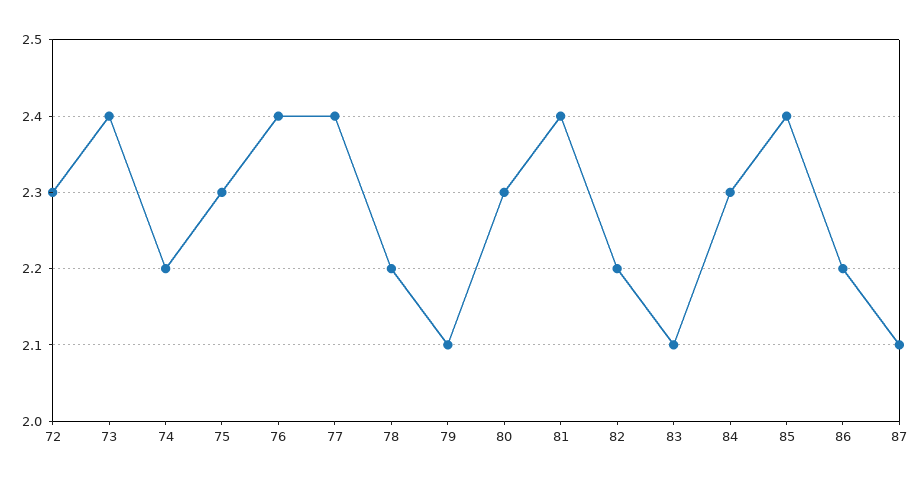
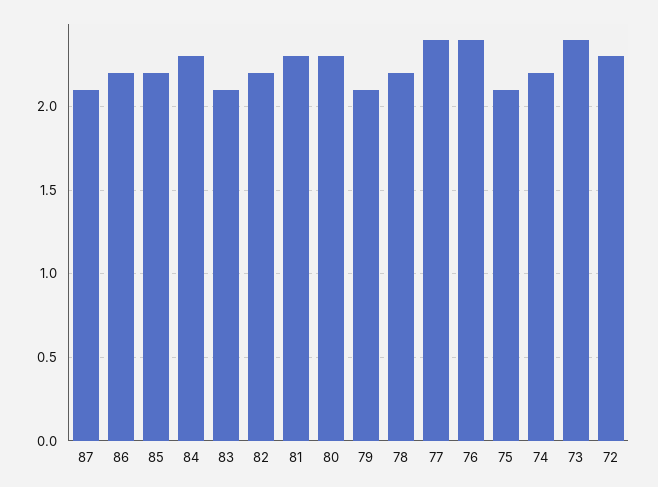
75: 2.3 -> 2.1
81: 2.4 -> 2.3
85: 2.4 -> 2.2

